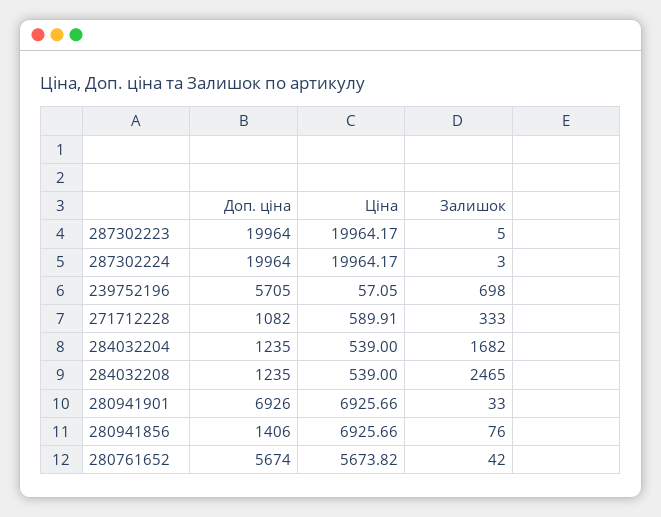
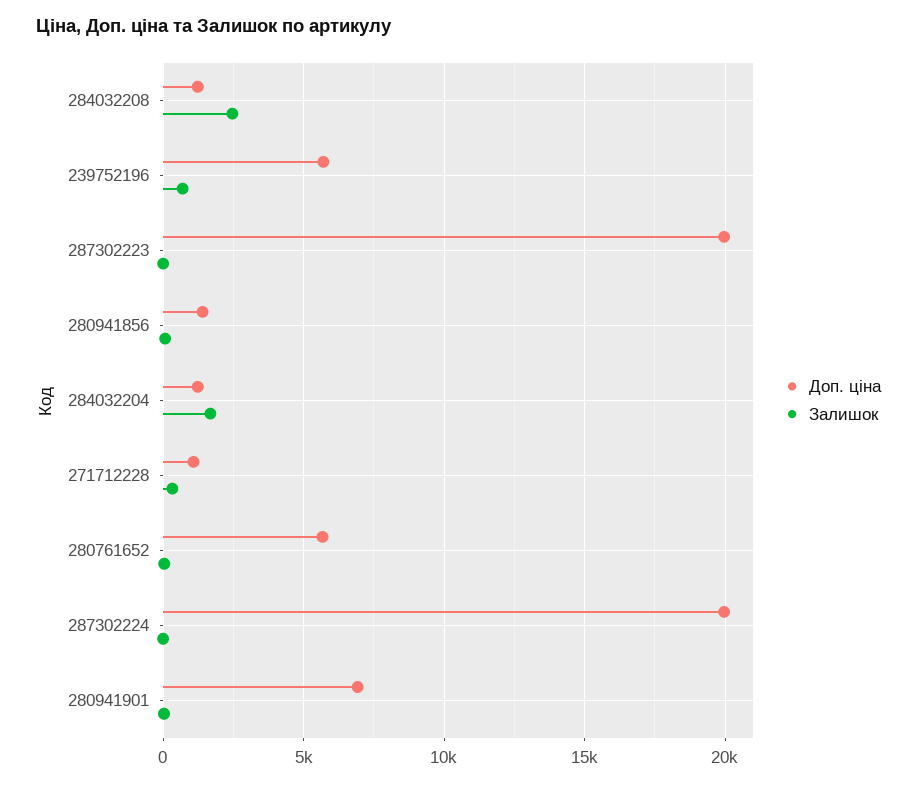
Ціна, 287302223: 19964.17 -> none
Ціна, 287302224: 19964.17 -> none
Ціна, 239752196: 57.05 -> none
Ціна, 271712228: 589.91 -> none
Ціна, 284032204: 539 -> none
Ціна, 284032208: 539 -> none
Ціна, 280941901: 6925.66 -> none
Ціна, 280941856: 6925.66 -> none
Ціна, 280761652: 5673.82 -> none

